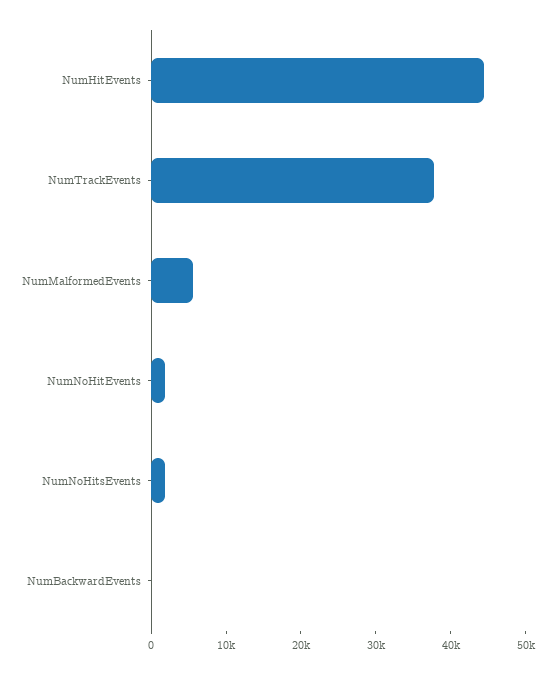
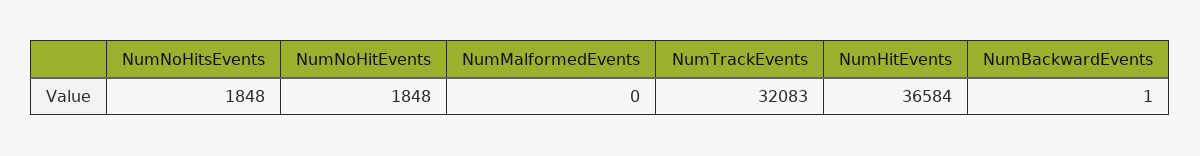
NumHitEvents: 44000 -> 36584
NumTrackEvents: 38000 -> 32083
NumMalformedEvents: 6000 -> 0

